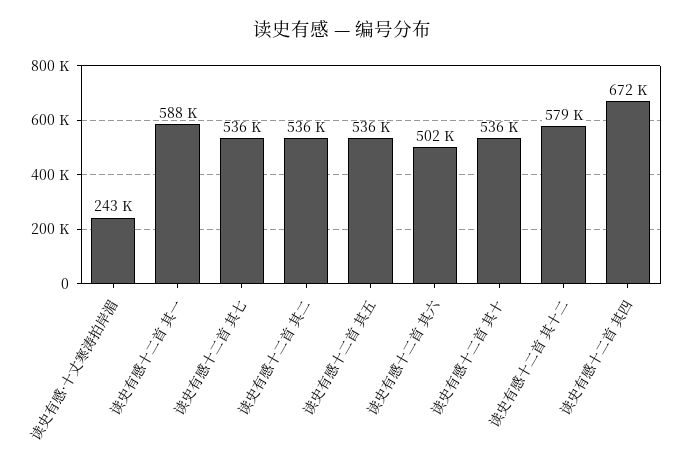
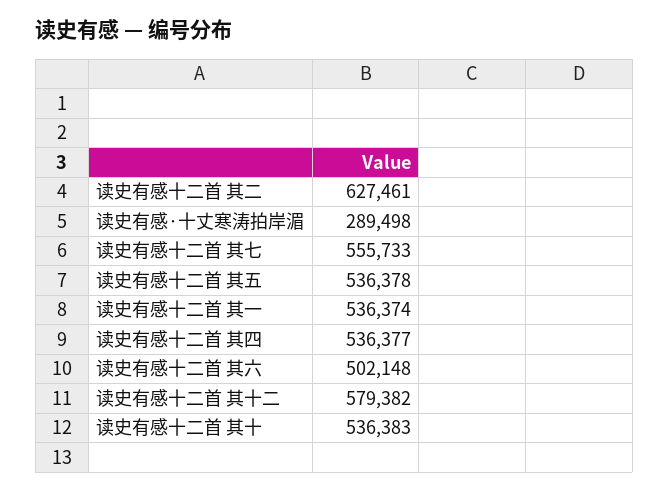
读史有感·十丈寒涛拍岸湄: 243000 -> 289498
读史有感十二首 其一: 588000 -> 536374
读史有感十二首 其七: 536000 -> 555733
读史有感十二首 其二: 536000 -> 627461
读史有感十二首 其四: 672000 -> 536377

